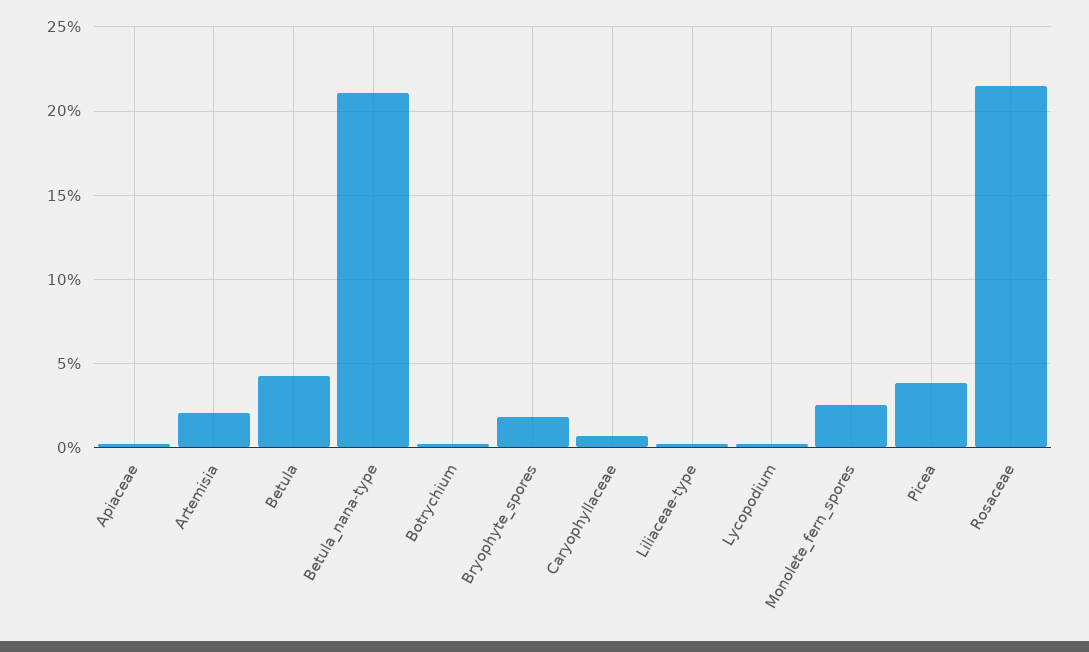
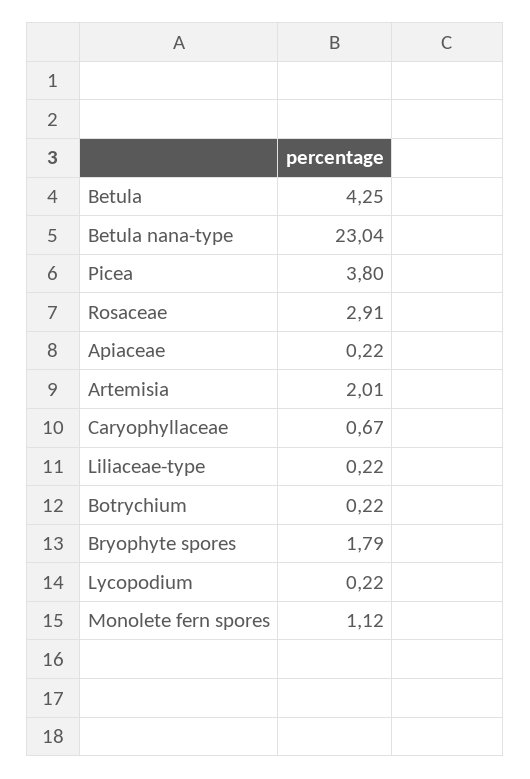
Betula_nana-type: 21 -> 23.04
Monolete_fern_spores: 2.5 -> 1.12
Rosaceae: 21.5 -> 2.91

